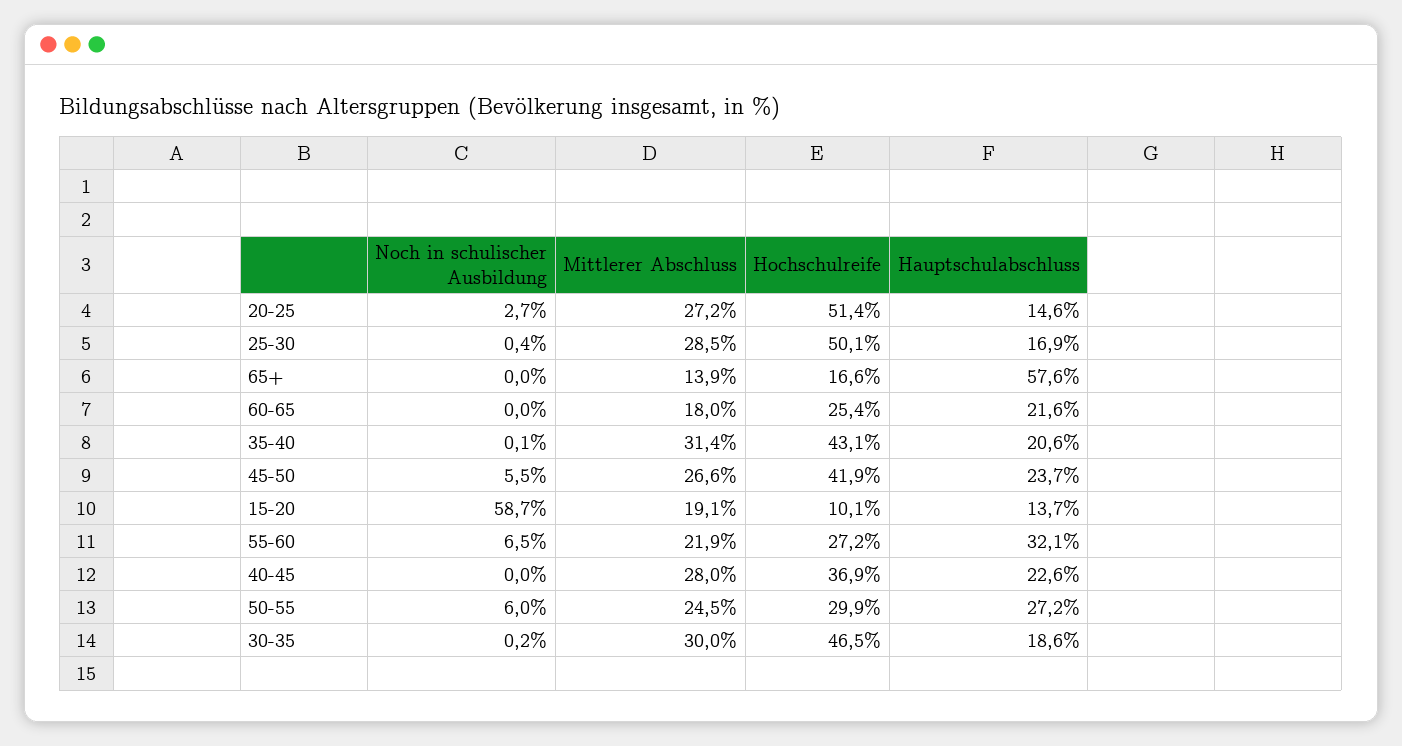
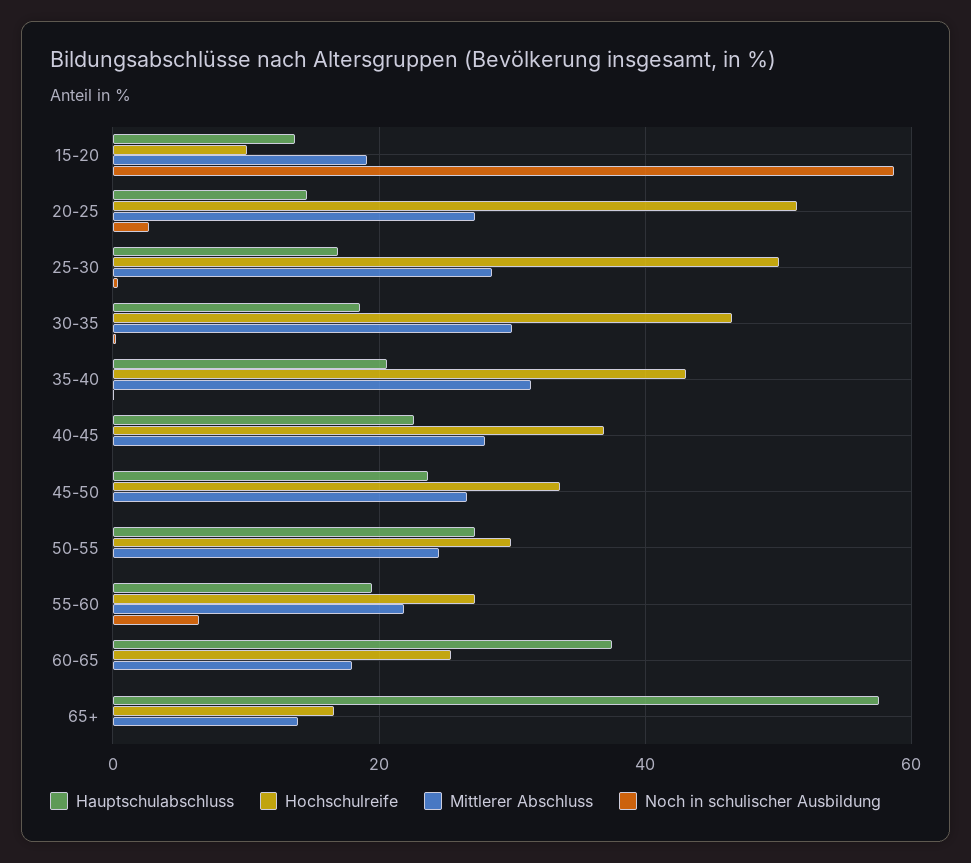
Hauptschulabschluss, 60-65: 21.6 -> 38
Noch in schulischer Ausbildung, 45-50: 5.5 -> 0
Hochschulreife, 45-50: 41.9 -> 34
Hauptschulabschluss, 55-60: 32.1 -> 20
Noch in schulischer Ausbildung, 50-55: 6 -> 0

